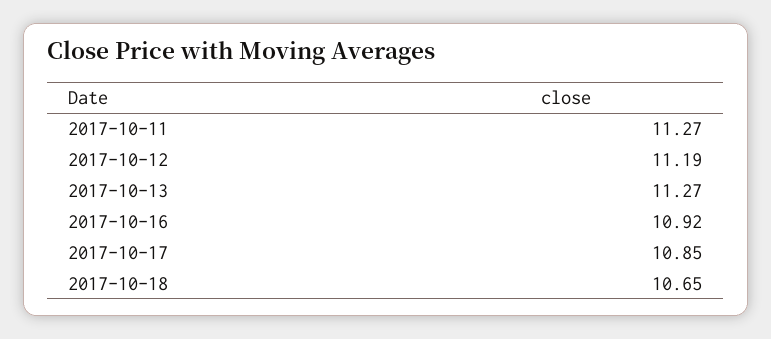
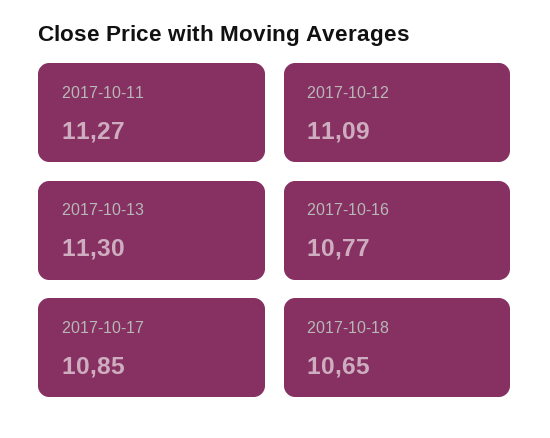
2017-10-12: 11.19 -> 11.09
2017-10-13: 11.27 -> 11.3
2017-10-16: 10.92 -> 10.77

